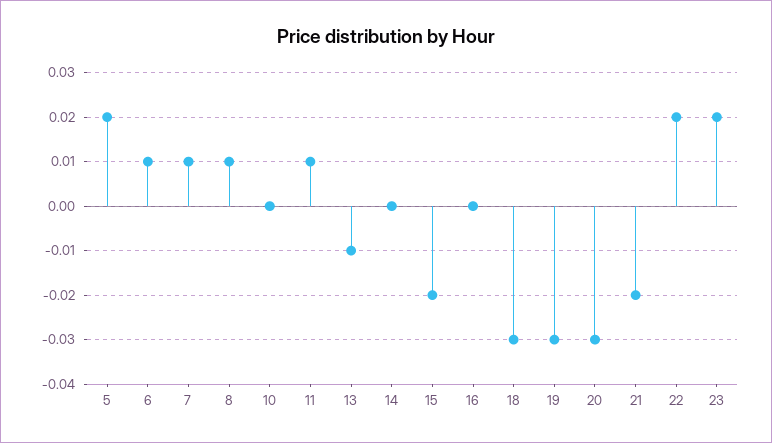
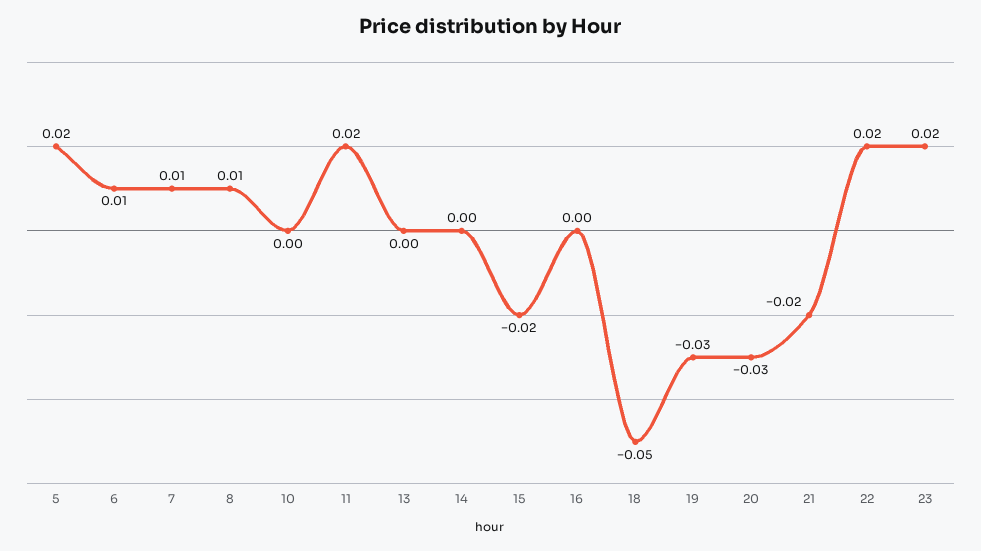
11: 0.01 -> 0.02
13: -0.01 -> 0
18: -0.03 -> -0.05

